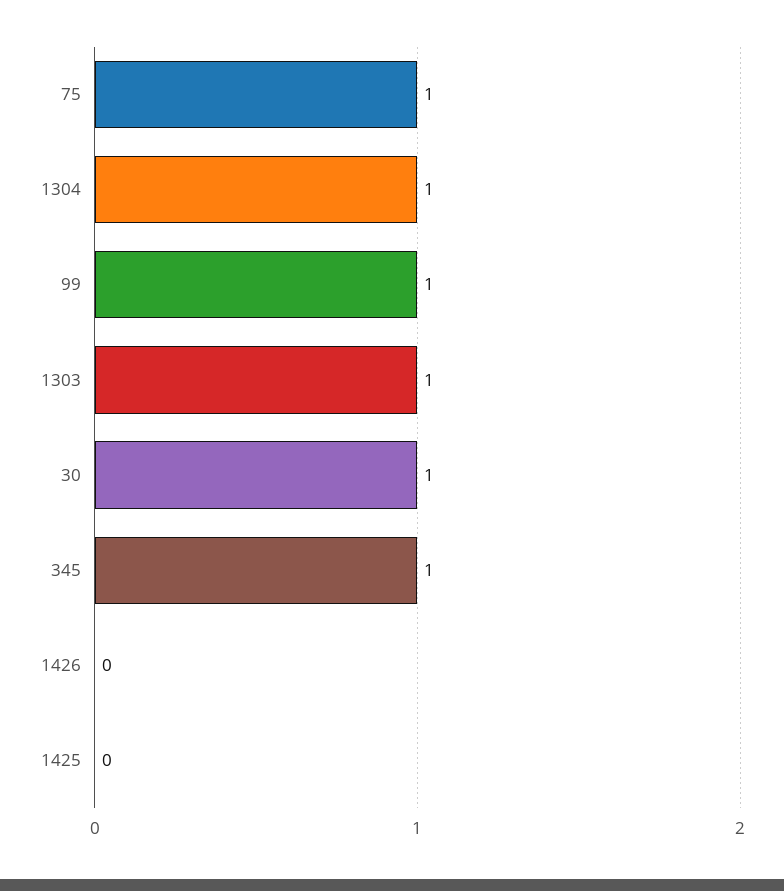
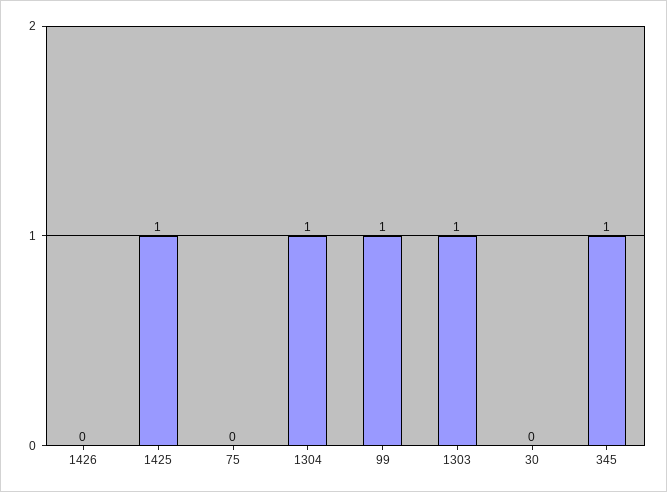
75: 1 -> 0
30: 1 -> 0
1425: 0 -> 1

